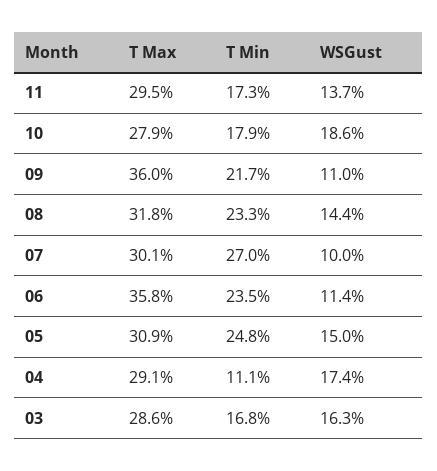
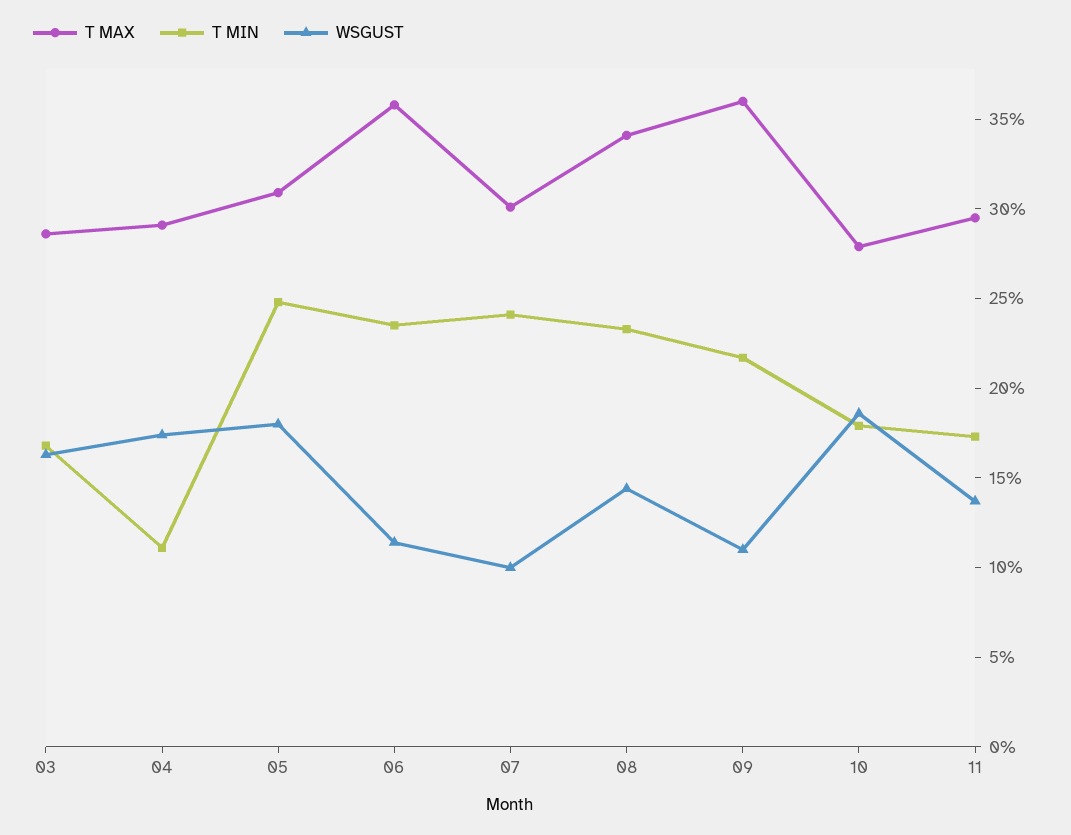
T Max, 08: 31.8 -> 34
T Min, 07: 27 -> 24
WSGust, 05: 15 -> 18

